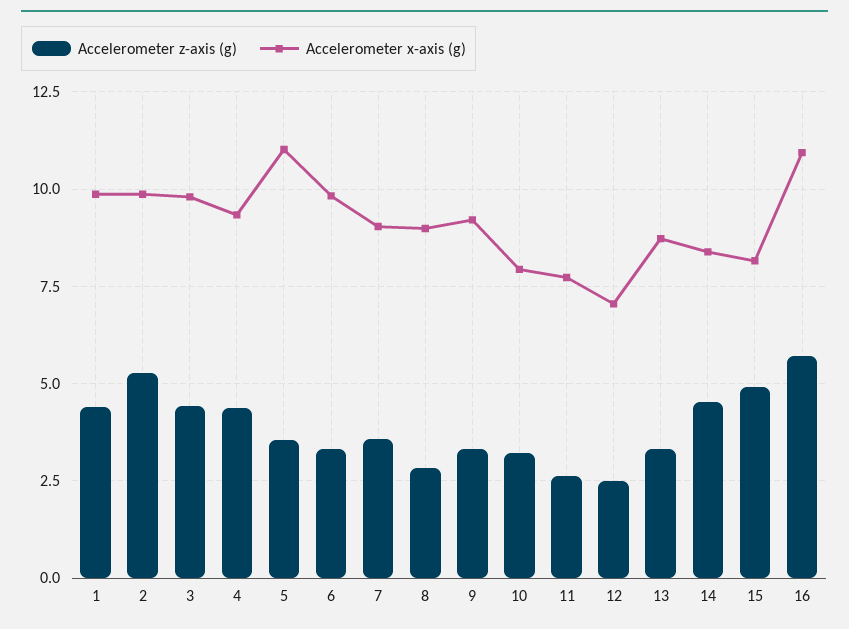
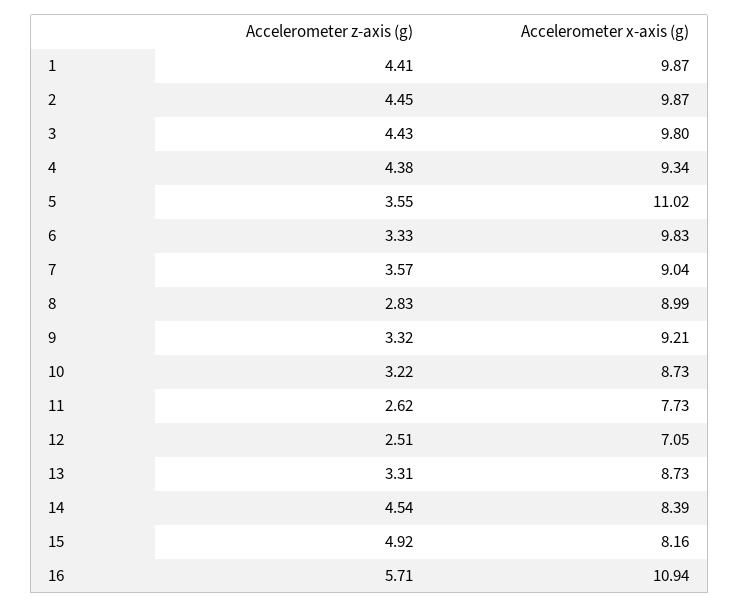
Accelerometer z-axis (g), 2: 5.25 -> 4.45
Accelerometer x-axis (g), 10: 8 -> 8.73

